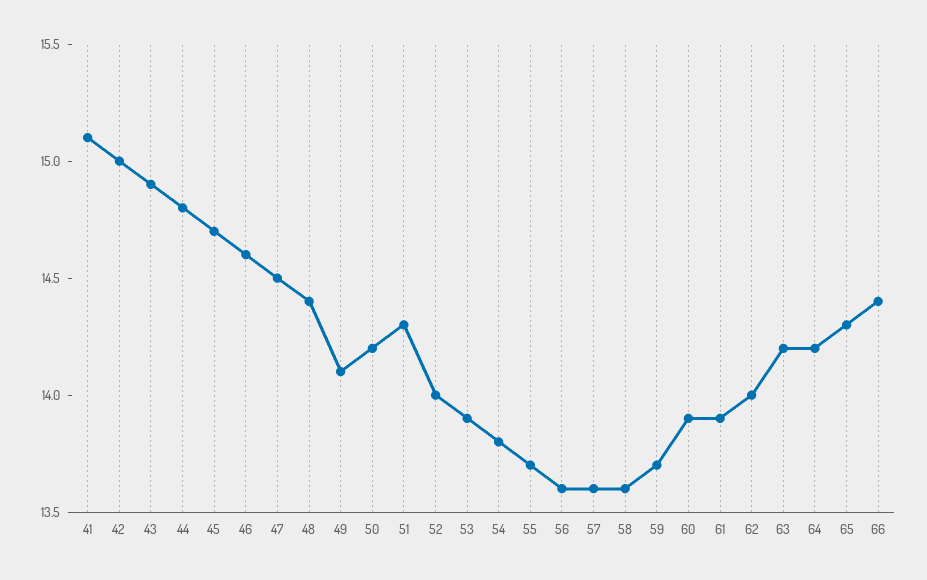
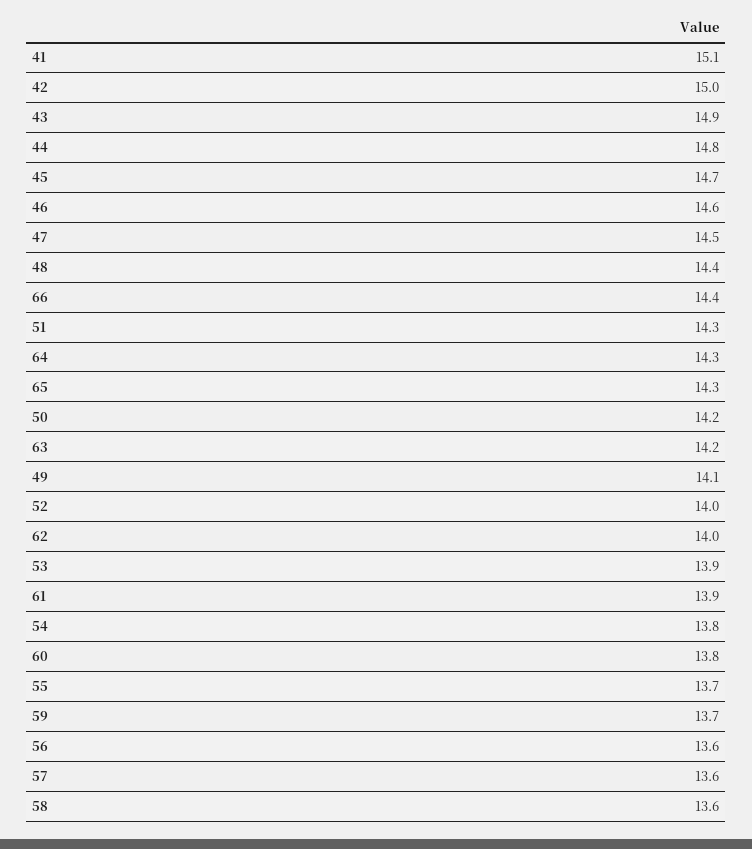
60: 13.9 -> 13.8
64: 14.2 -> 14.3

